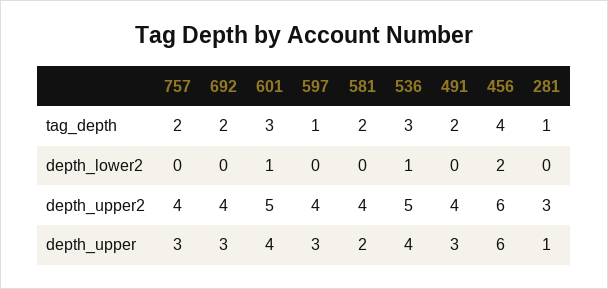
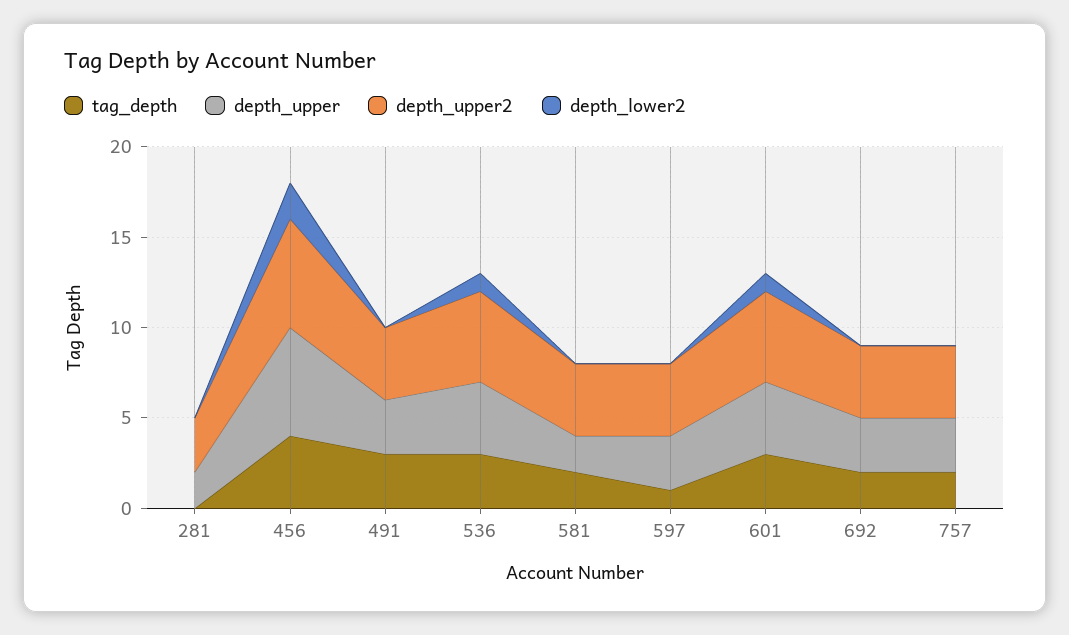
tag_depth, 491: 2 -> 3
tag_depth, 281: 1 -> 0
depth_upper, 281: 1 -> 2

